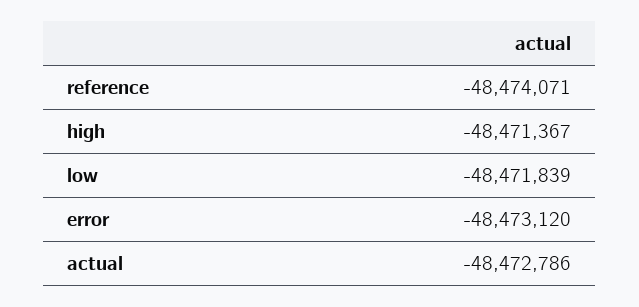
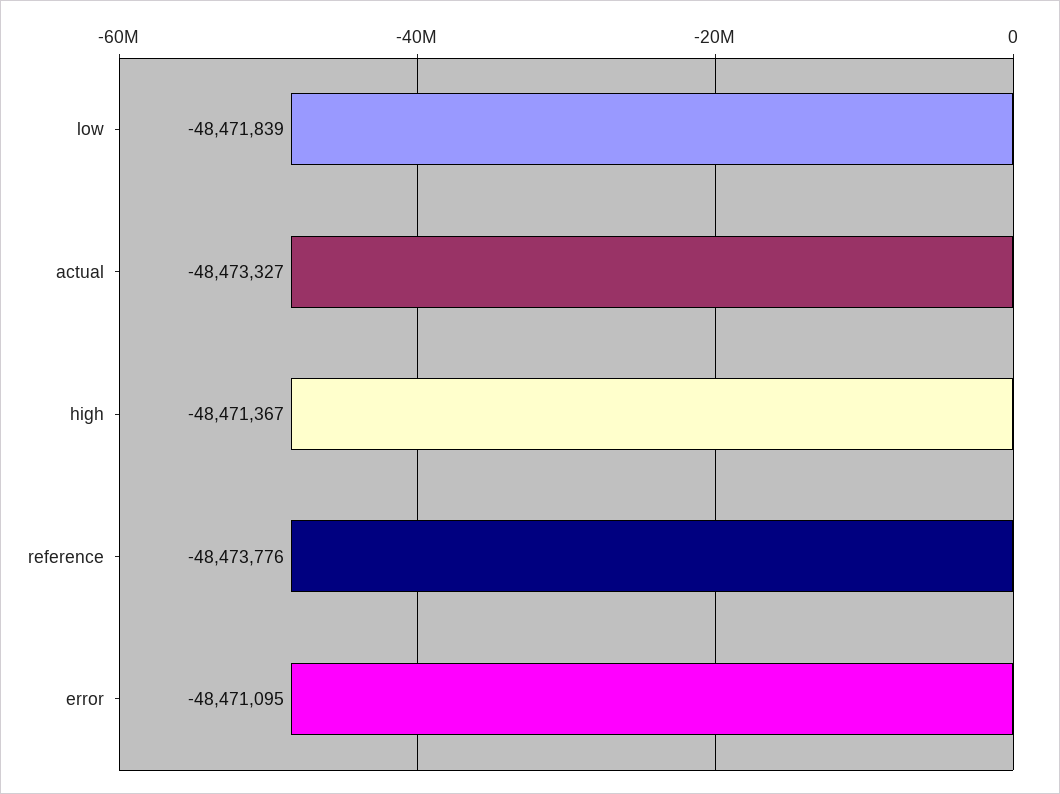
reference: -48474071 -> -48473776
error: -48473120 -> -48471095
actual: -48472786 -> -48473327

